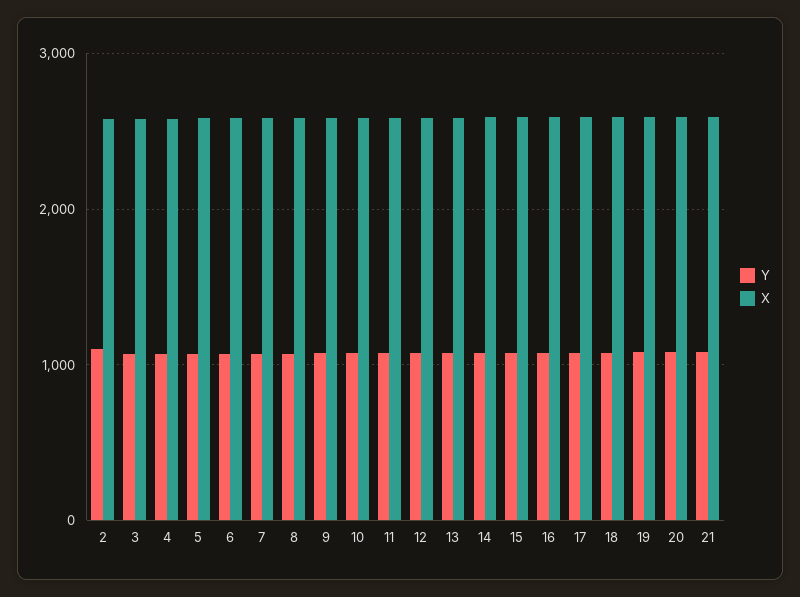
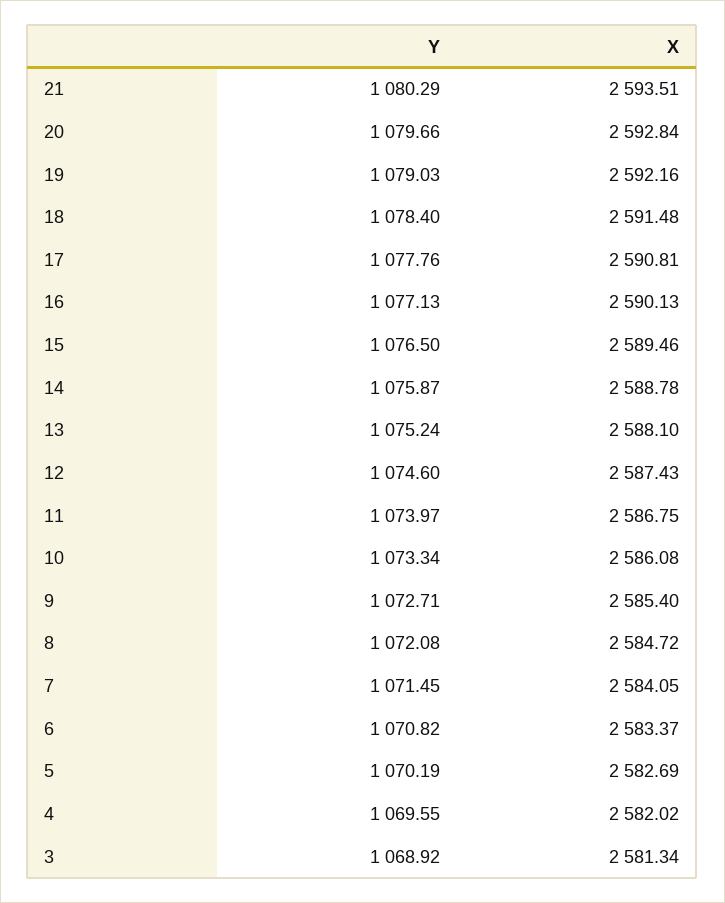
Y, 2: 1100 -> none
X, 2: 2600 -> none

